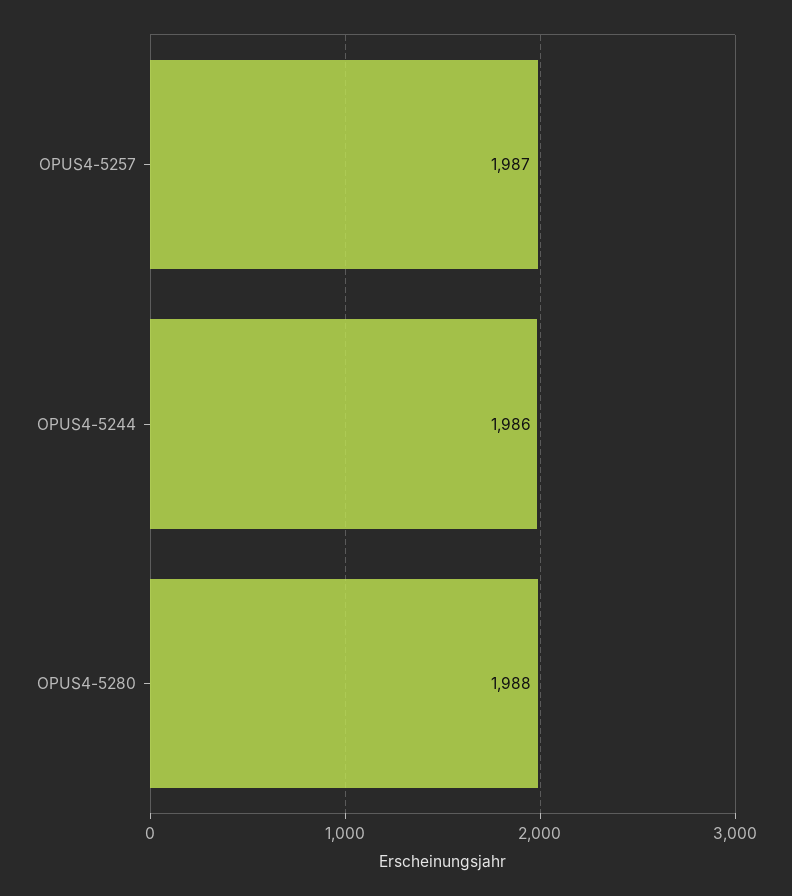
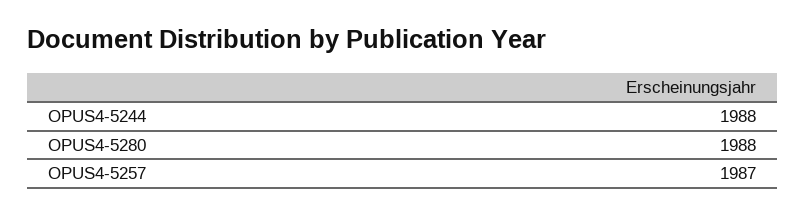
OPUS4-5244: 1986 -> 1988

